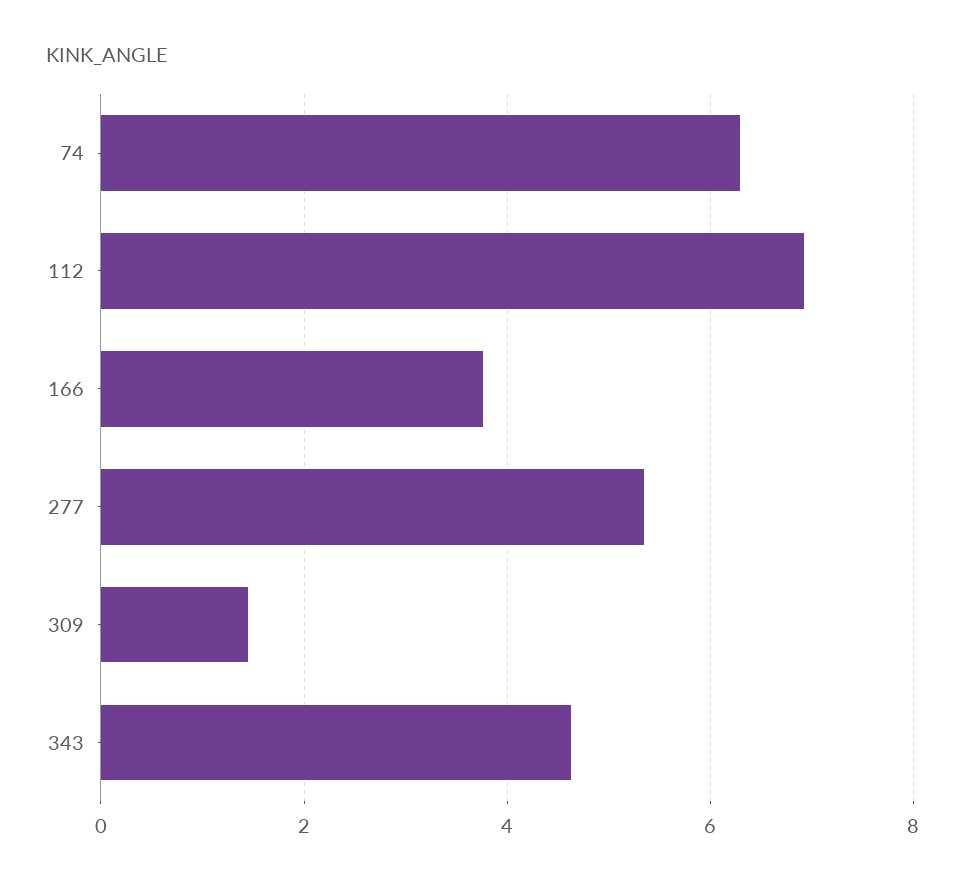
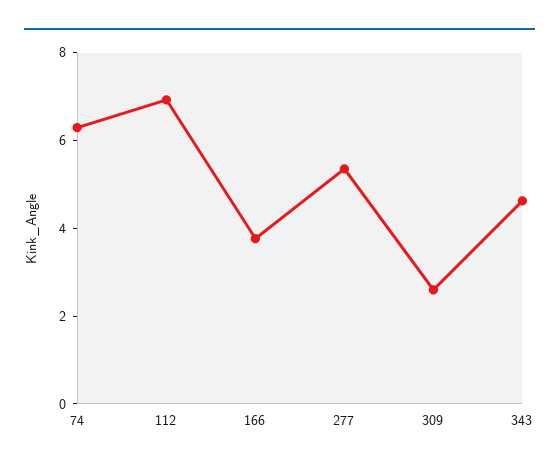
309: 1.4 -> 2.5

